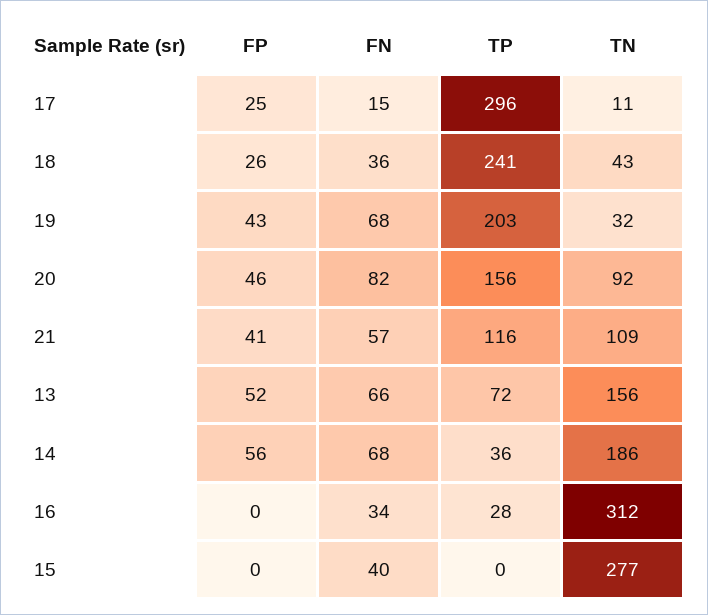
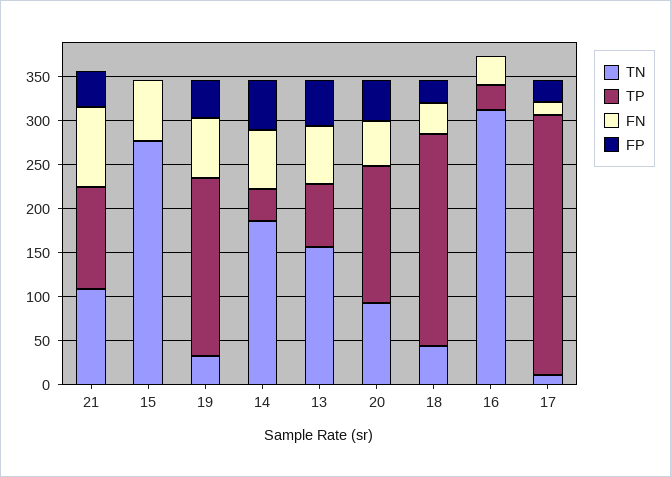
FN, 20: 82 -> 50
FN, 21: 57 -> 90
FN, 15: 40 -> 70

